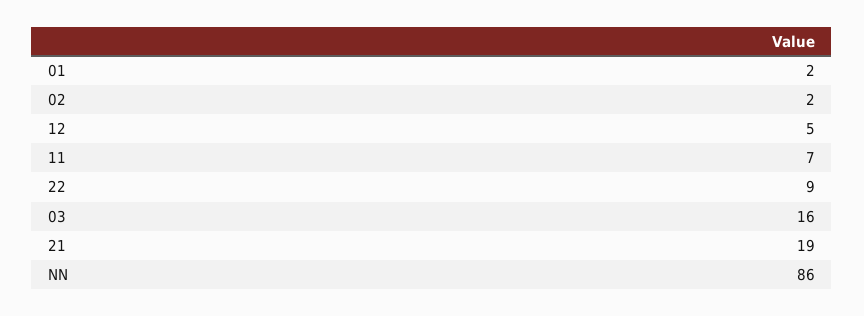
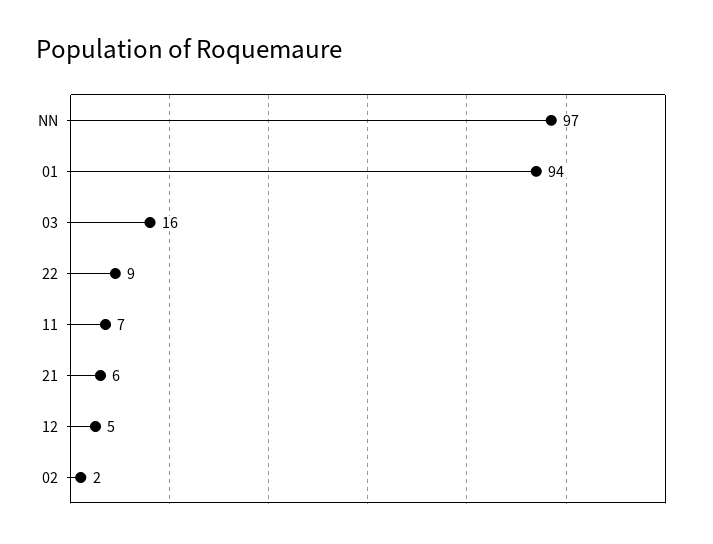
01: 2 -> 94
21: 19 -> 6
NN: 86 -> 97

